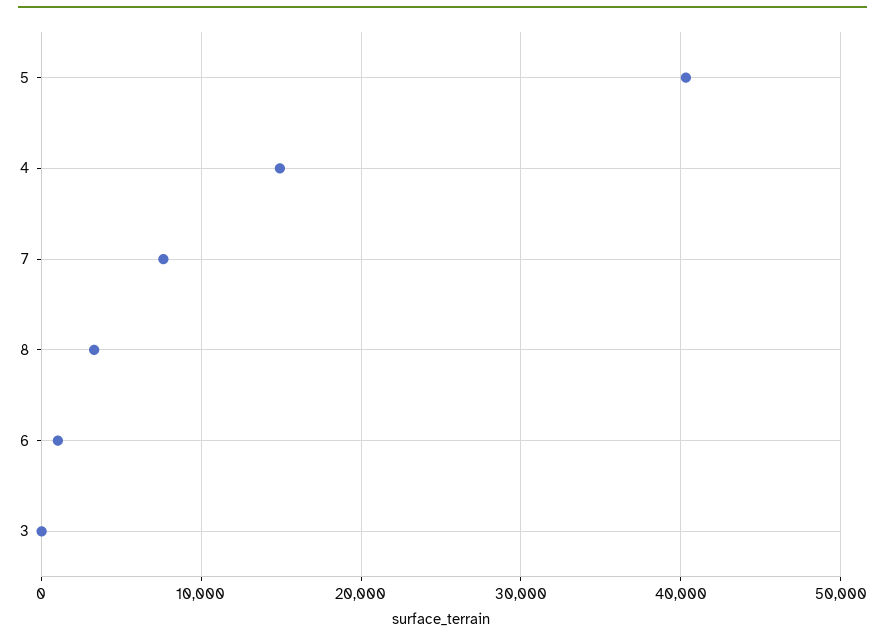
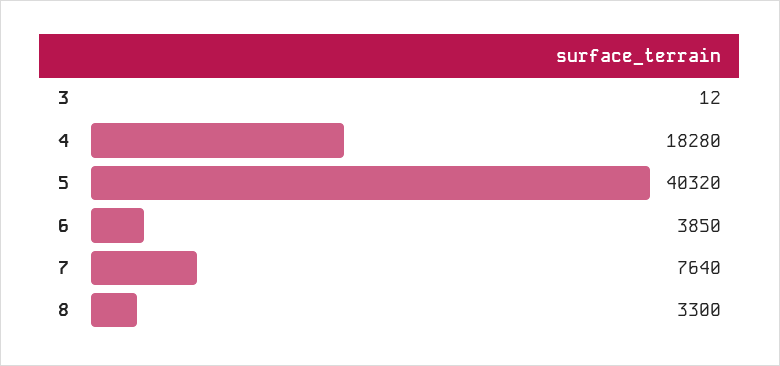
4: 15000 -> 18280
6: 1000 -> 3850

